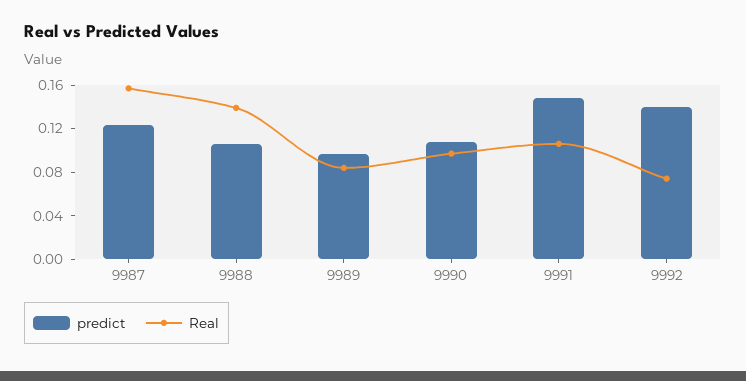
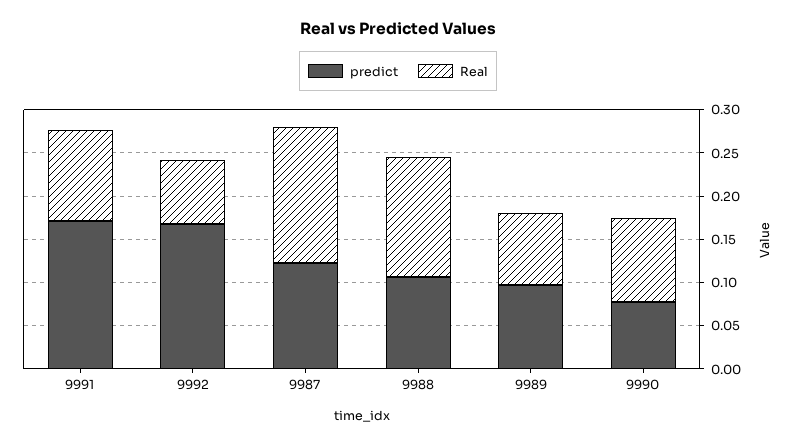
predict, 9990: 0.11 -> 0.08
predict, 9991: 0.15 -> 0.17
predict, 9992: 0.14 -> 0.17

